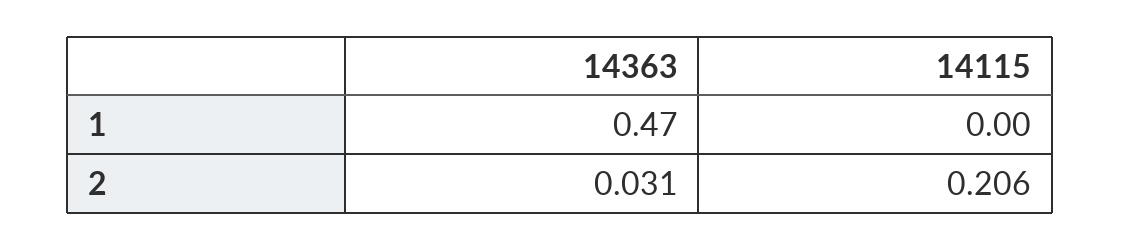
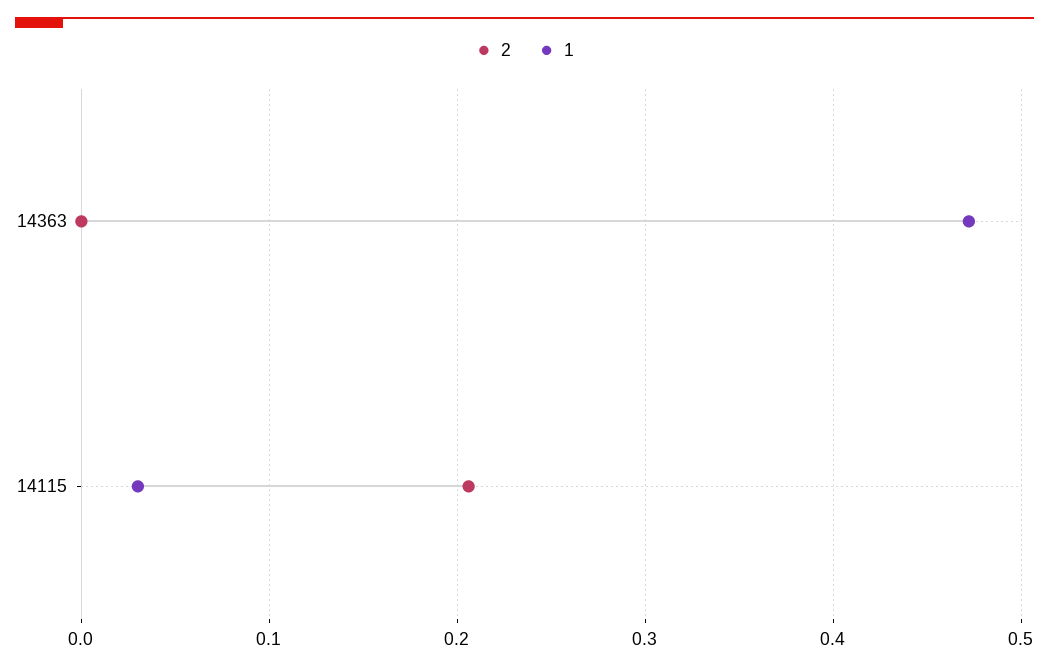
1, 14115: 0 -> 0.03
2, 14363: 0.031 -> 0

